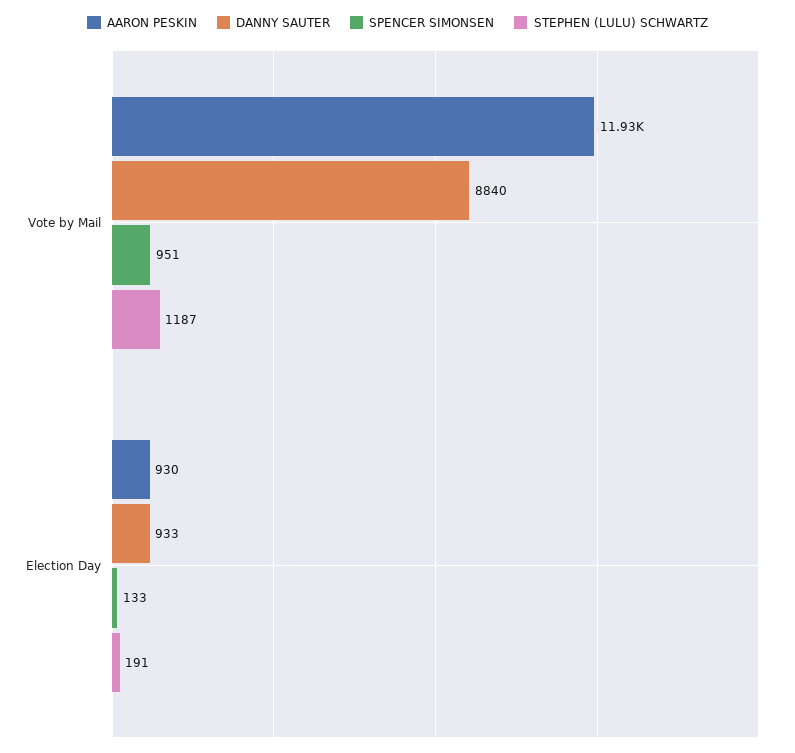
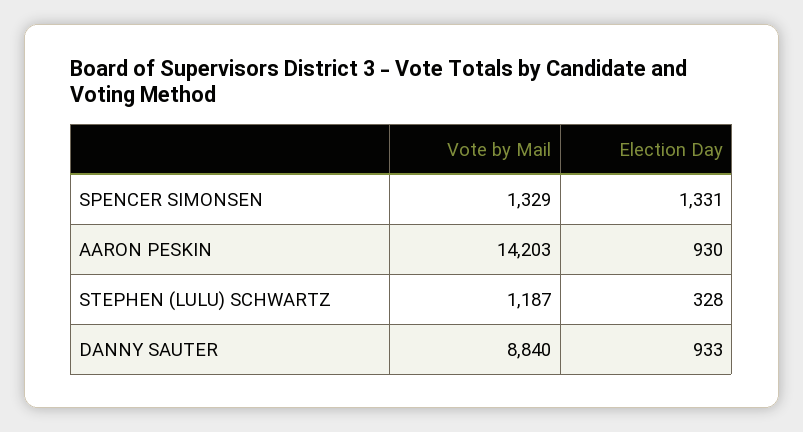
AARON PESKIN, Vote by Mail: 11930 -> 14203
SPENCER SIMONSEN, Vote by Mail: 951 -> 1329
SPENCER SIMONSEN, Election Day: 133 -> 1331
STEPHEN (LULU) SCHWARTZ, Election Day: 191 -> 328

